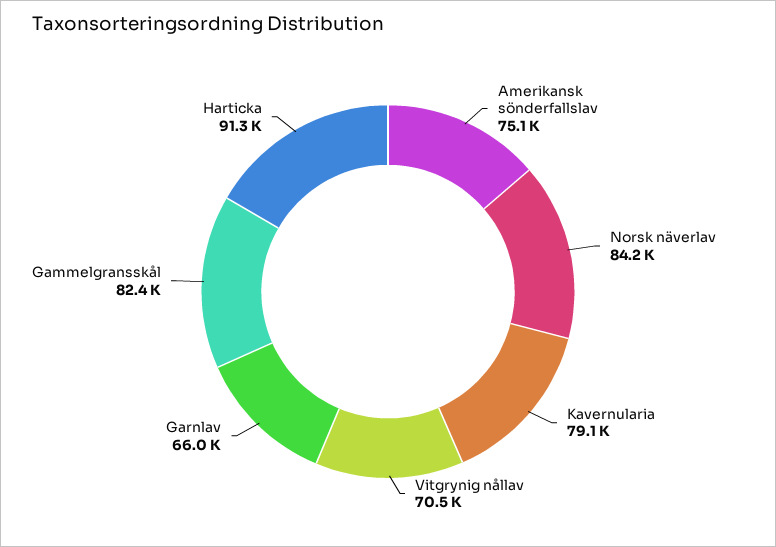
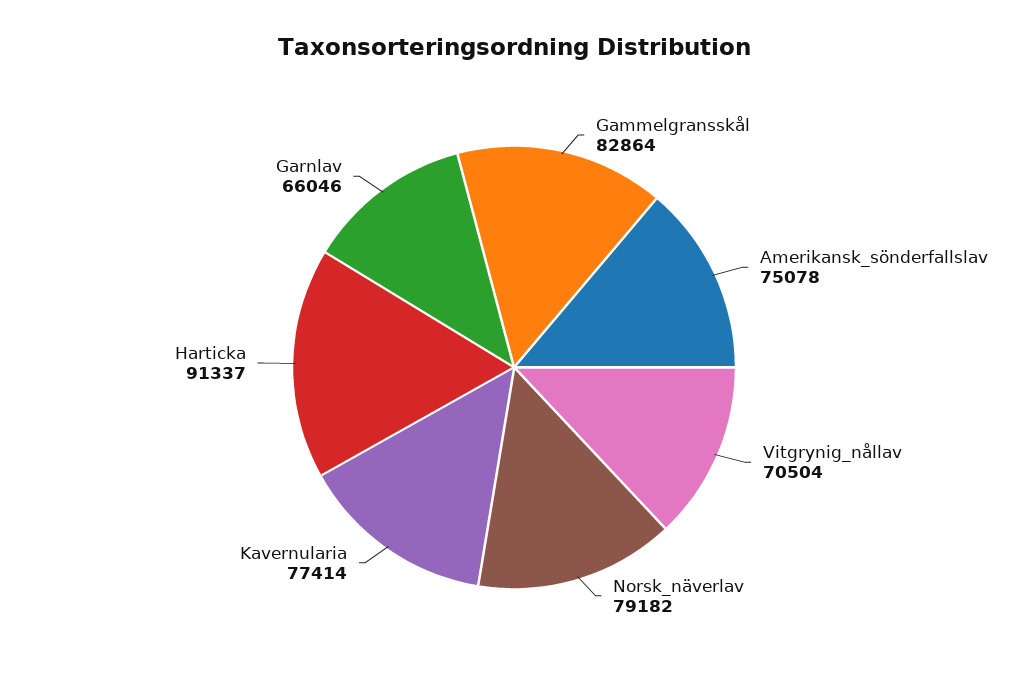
Norsk näverlav: 84200 -> 79182
Kavernularia: 79100 -> 77414
Gammelgransskål: 82400 -> 82864

